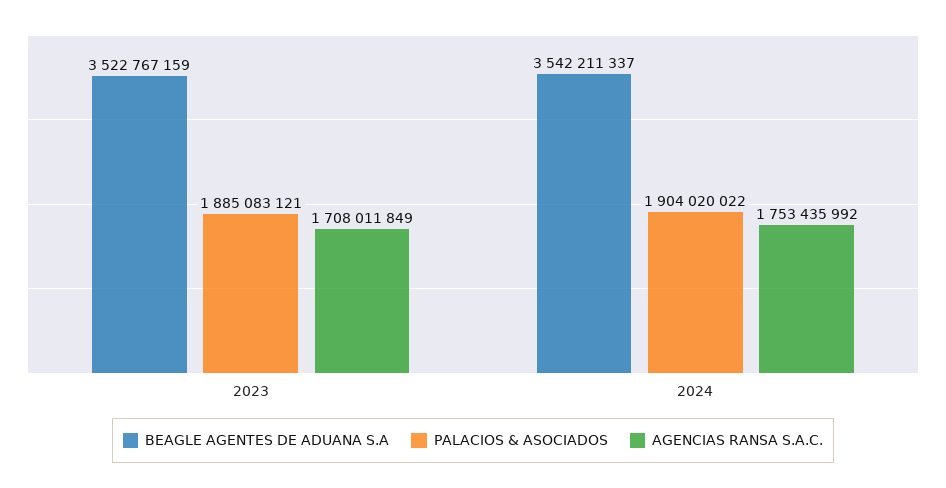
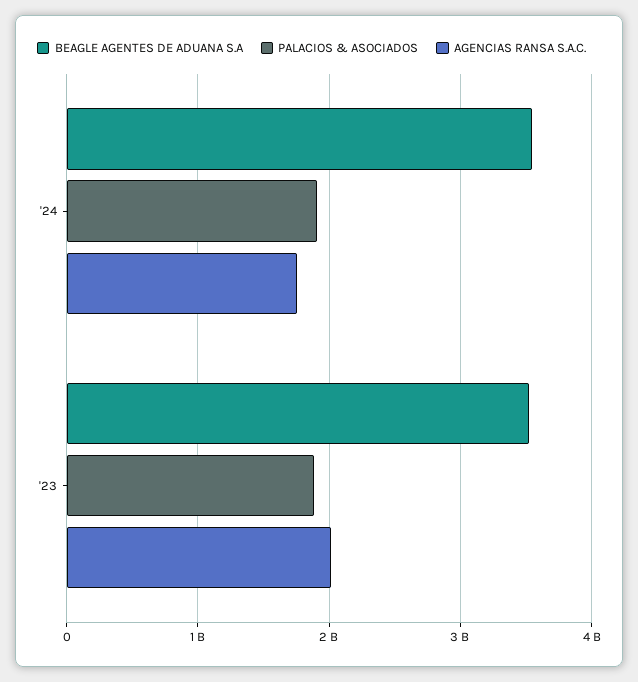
AGENCIAS RANSA S.A.C., 2023: 1708011849 -> 2000000000

